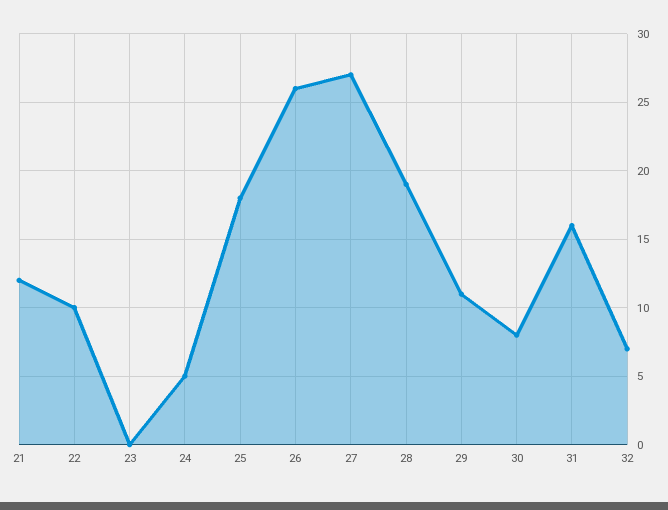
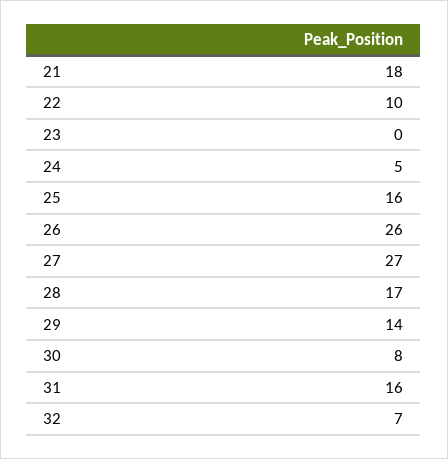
21: 12 -> 18
25: 18 -> 16
28: 19 -> 17
29: 11 -> 14

